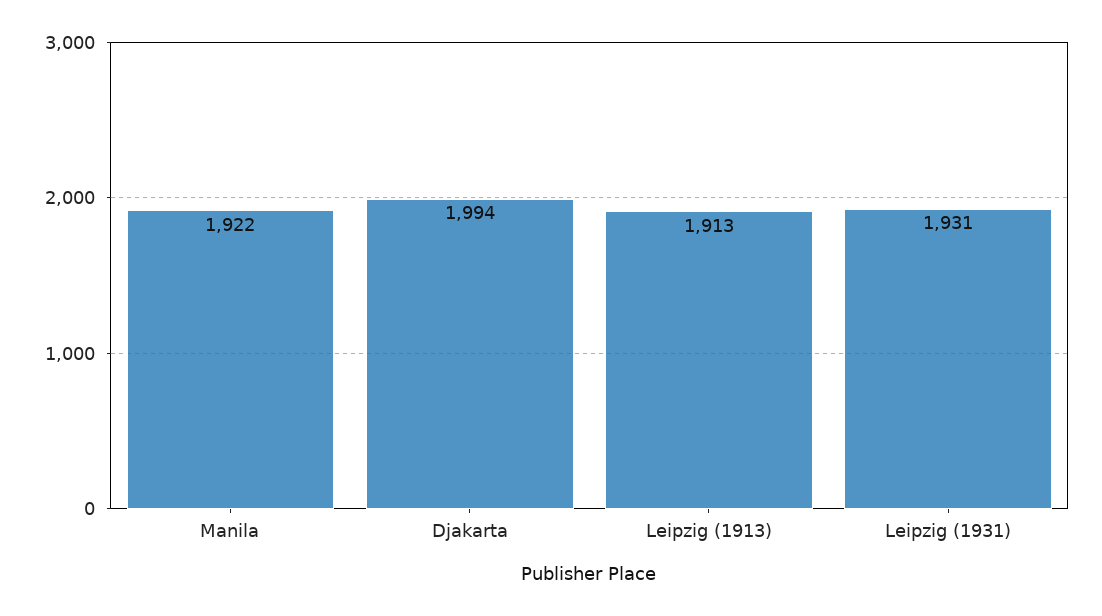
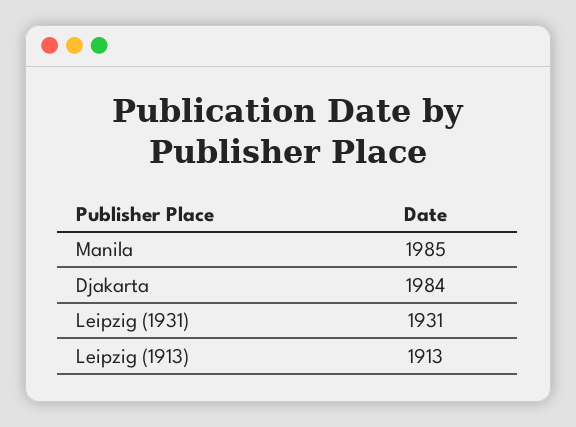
Manila: 1922 -> 1985
Djakarta: 1994 -> 1984

